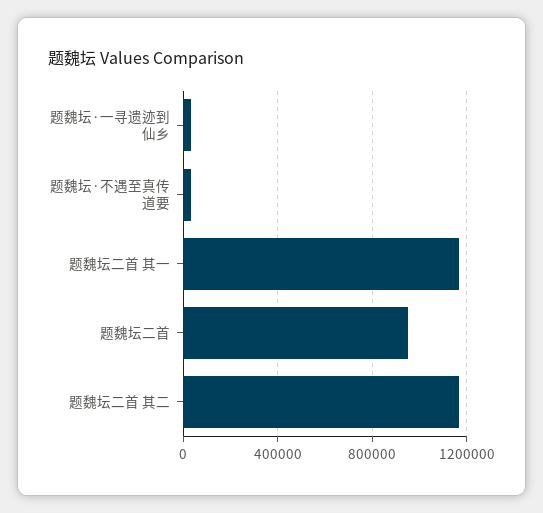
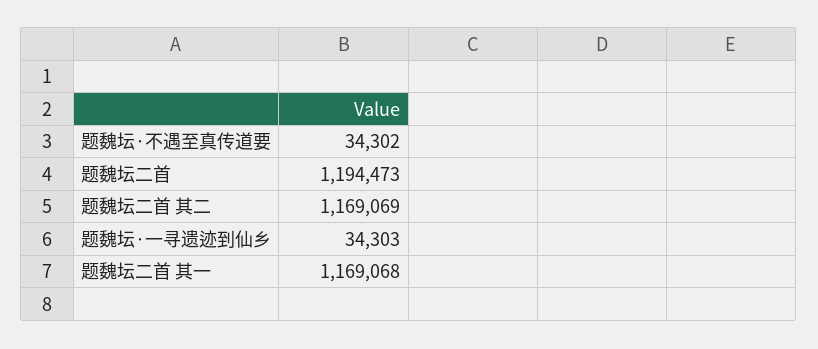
题魏坛二首: 950000 -> 1194473

